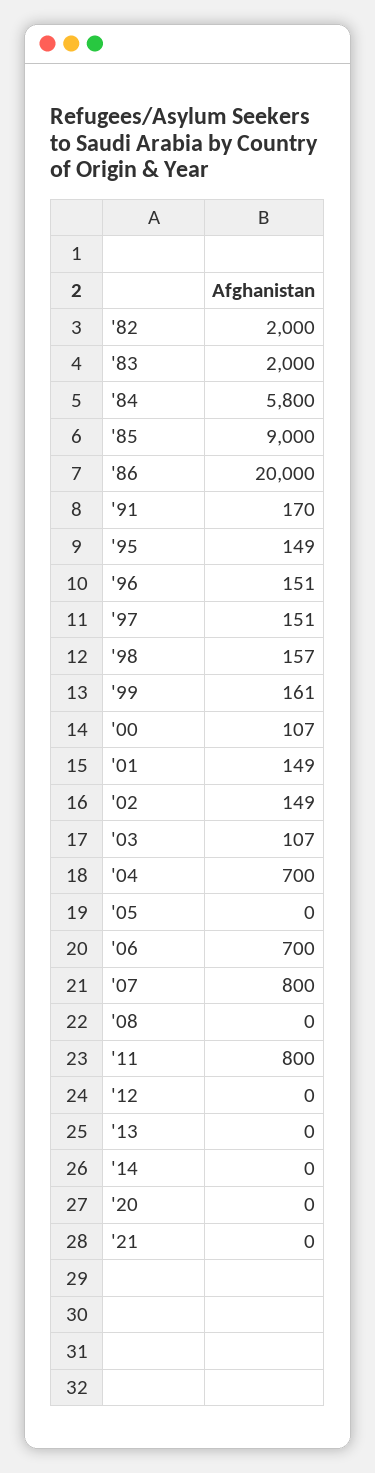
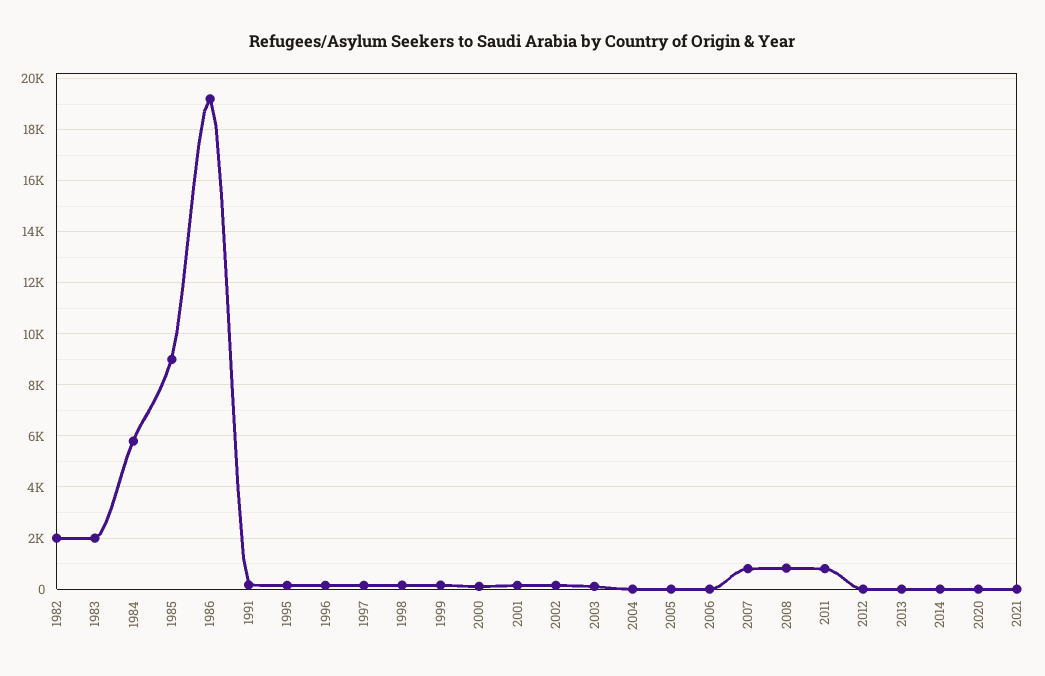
'86: 20000 -> 19250
'04: 700 -> 0
'06: 700 -> 0
'08: 0 -> 750

